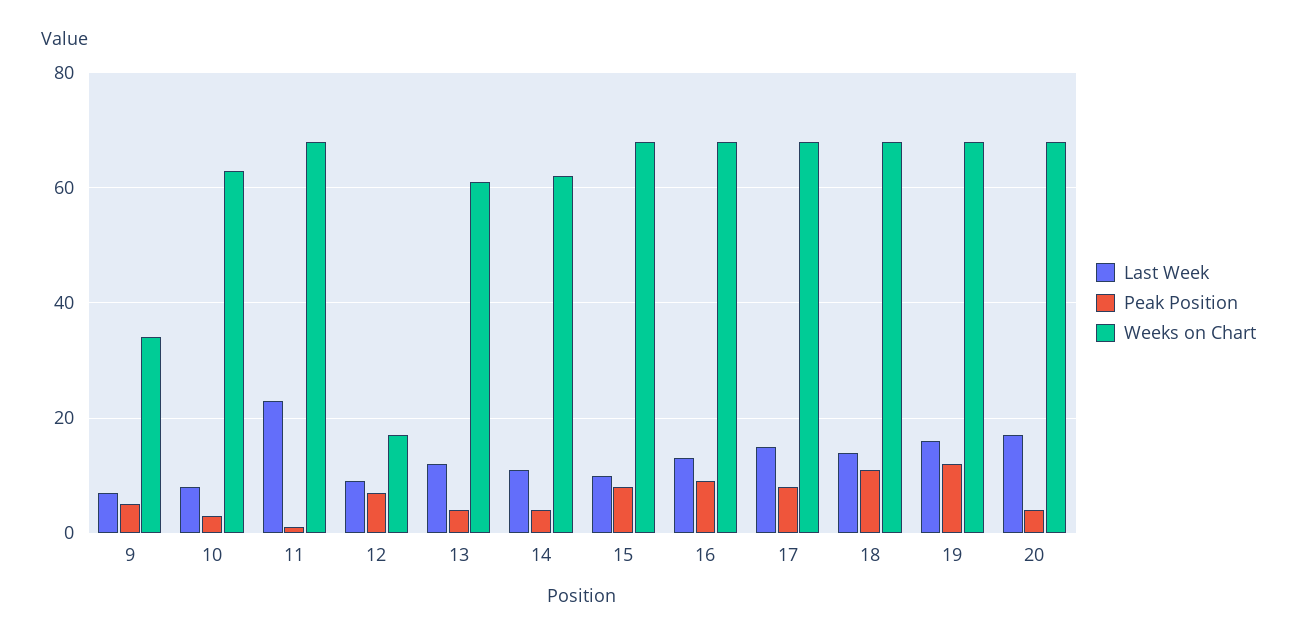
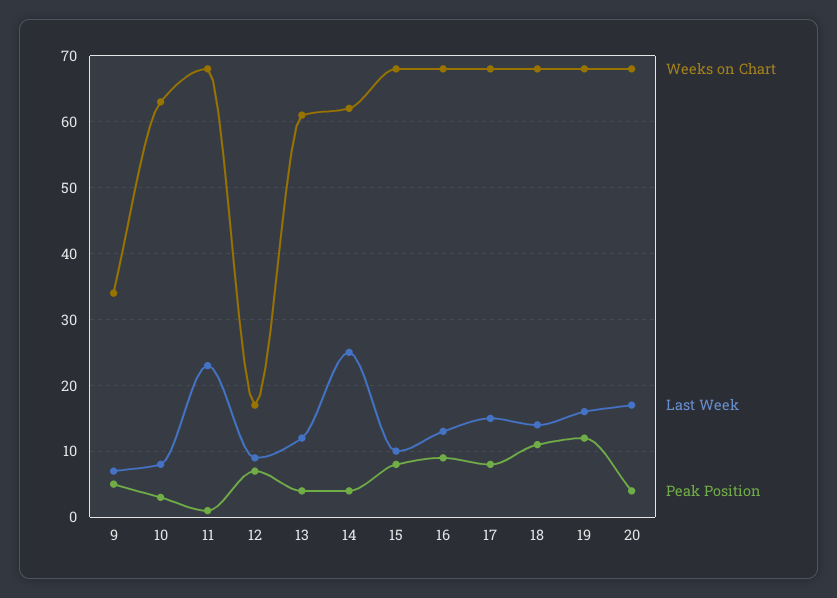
Last Week, 14: 10 -> 25

